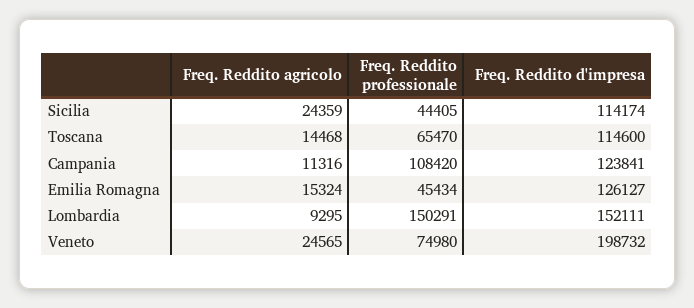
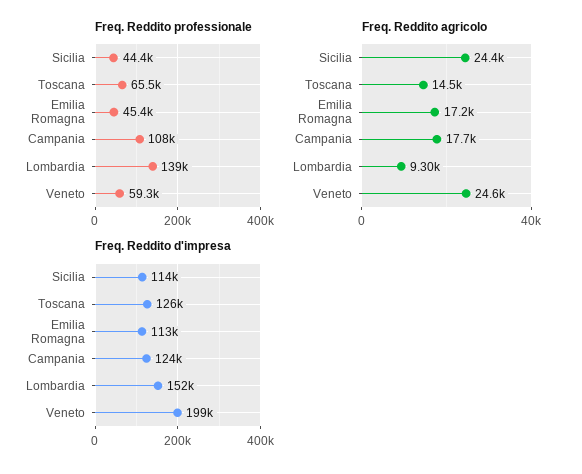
Freq. Reddito d'impresa, Toscana: 114600 -> 126000
Freq. Reddito agricolo, Campania: 11316 -> 17700
Freq. Reddito agricolo, Emilia Romagna: 15324 -> 17200
Freq. Reddito d'impresa, Emilia Romagna: 126127 -> 113000
Freq. Reddito professionale, Lombardia: 150291 -> 139000
Freq. Reddito professionale, Veneto: 74980 -> 59300

